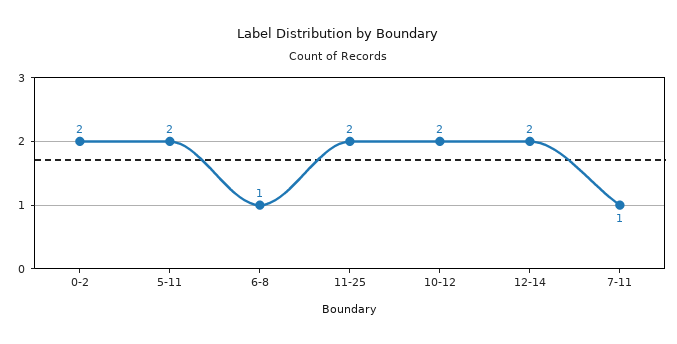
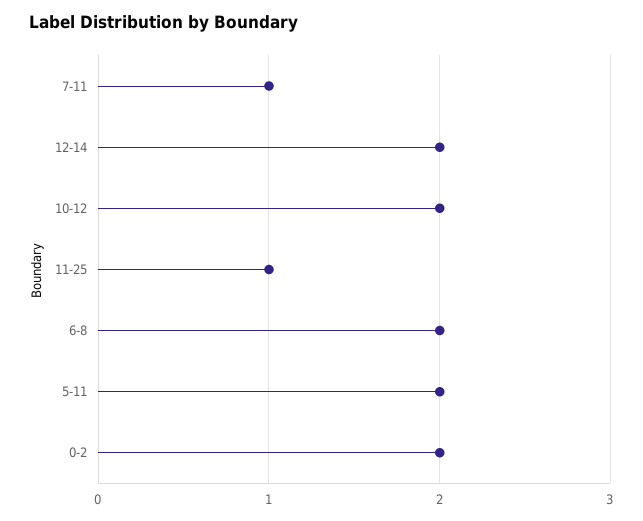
6-8: 1 -> 2
11-25: 2 -> 1

